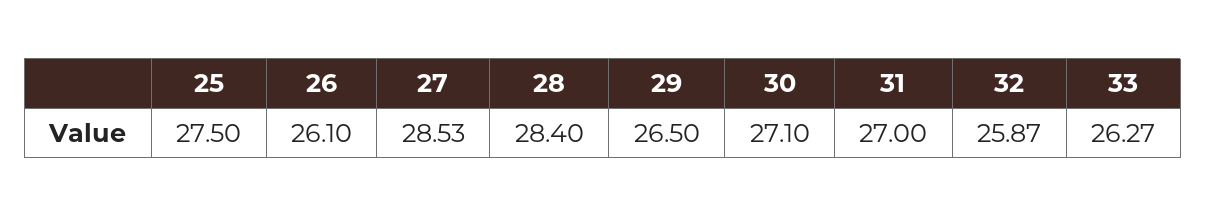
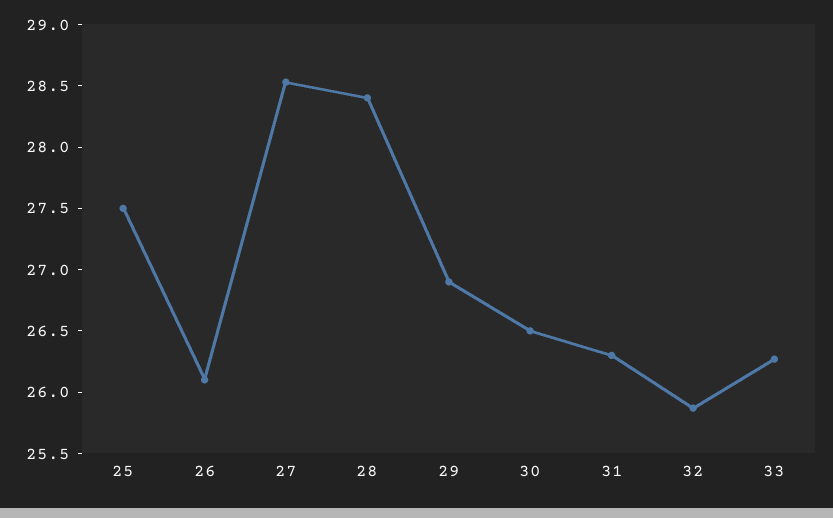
29: 26.5 -> 26.9
30: 27.1 -> 26.5
31: 27 -> 26.3

